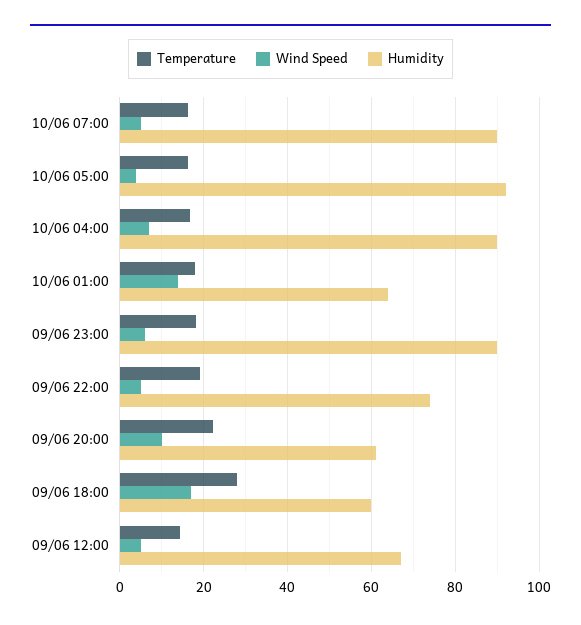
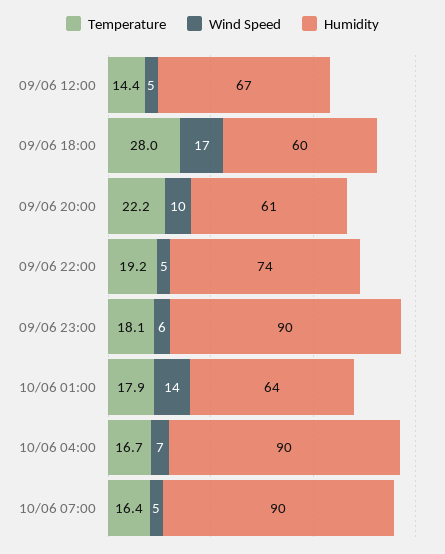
Temperature, 10/06 05:00: 16 -> none
Wind Speed, 10/06 05:00: 4 -> none
Humidity, 10/06 05:00: 92 -> none

